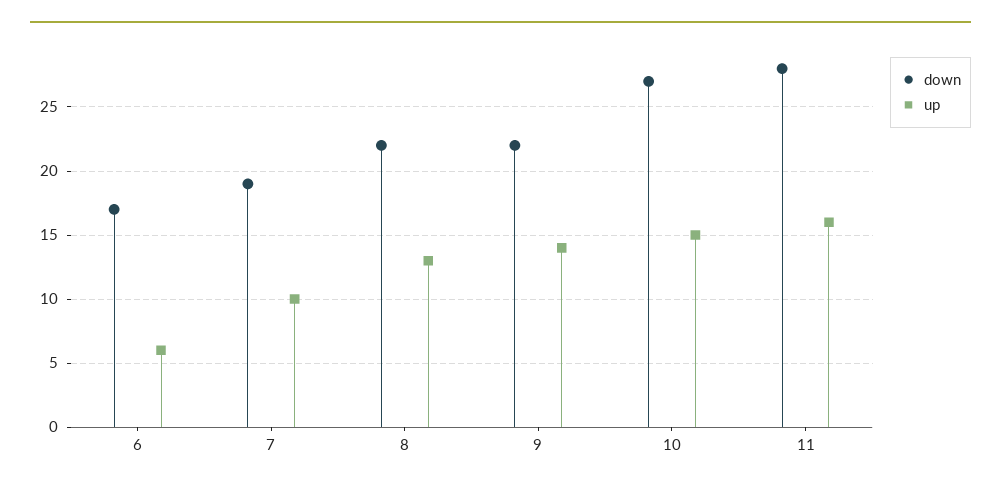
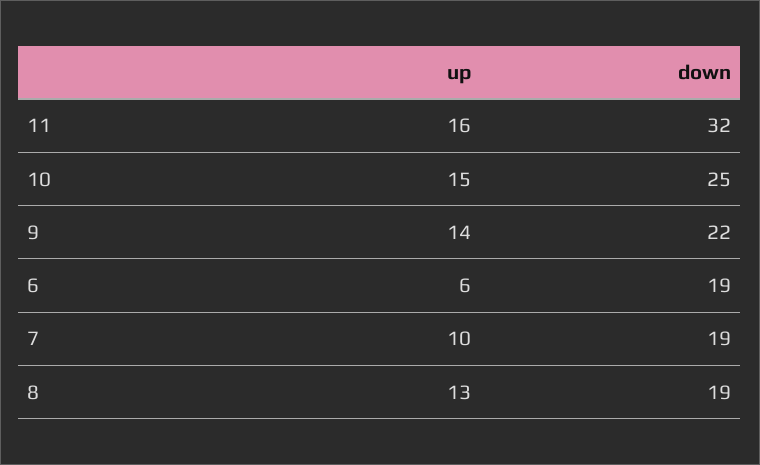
down, 6: 17 -> 19
down, 8: 22 -> 19
down, 10: 27 -> 25
down, 11: 28 -> 32

